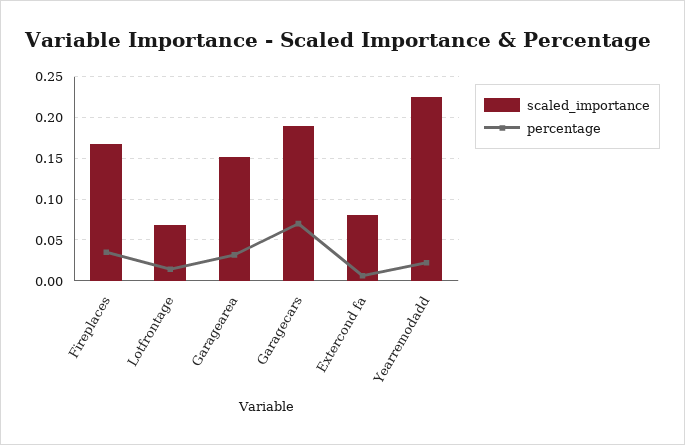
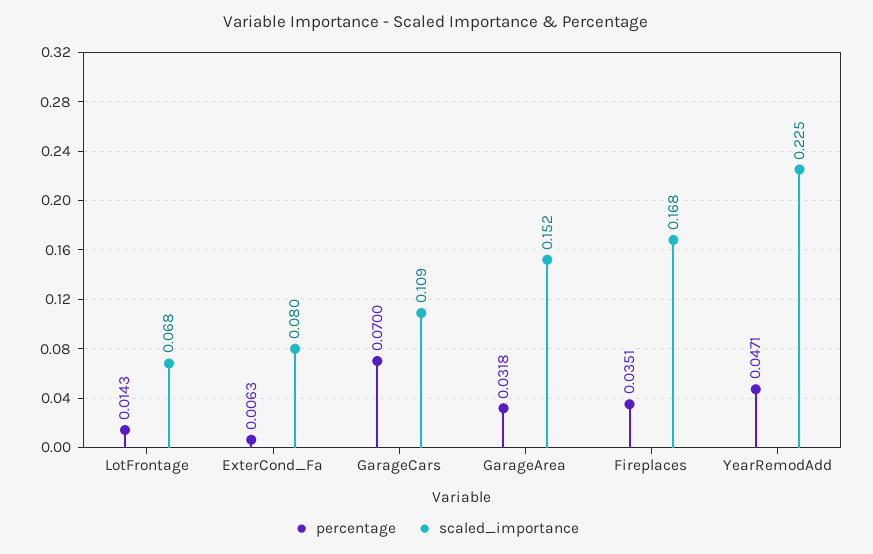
scaled_importance, Garagecars: 0.19 -> 0.109
percentage, Yearremodadd: 0.02 -> 0.0471

